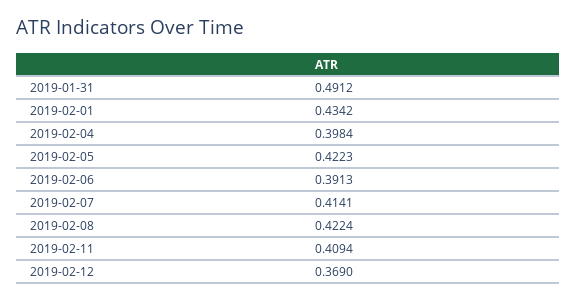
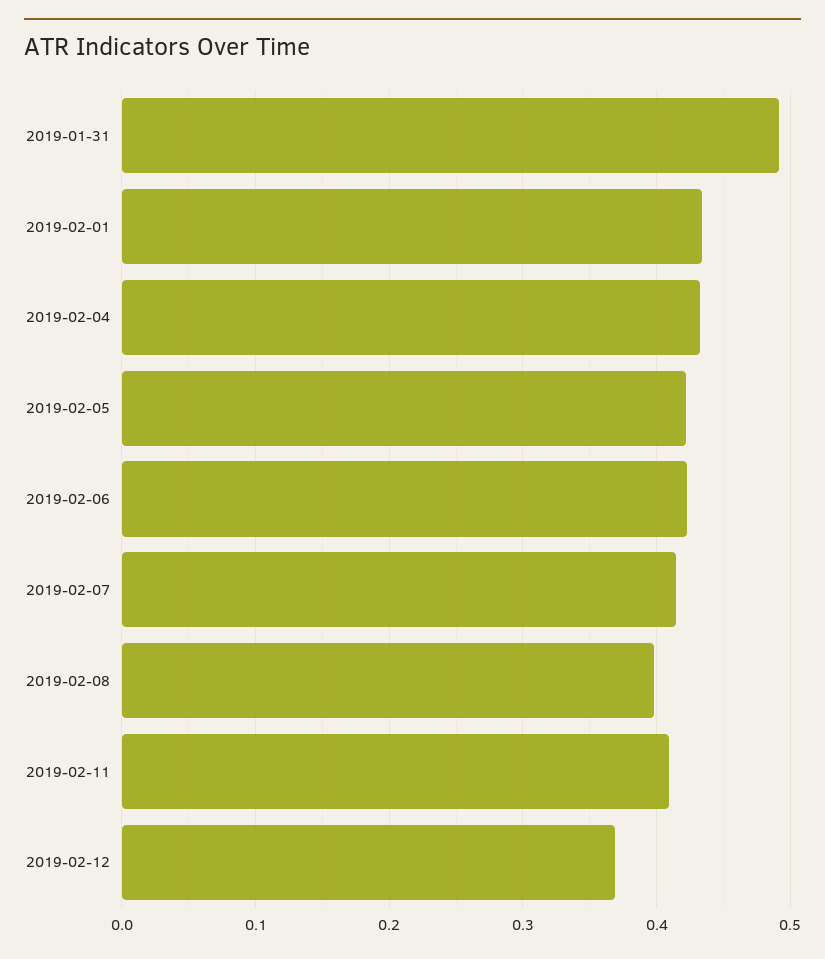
2019-02-04: 0.3984 -> 0.43
2019-02-06: 0.3913 -> 0.42
2019-02-08: 0.4224 -> 0.4

